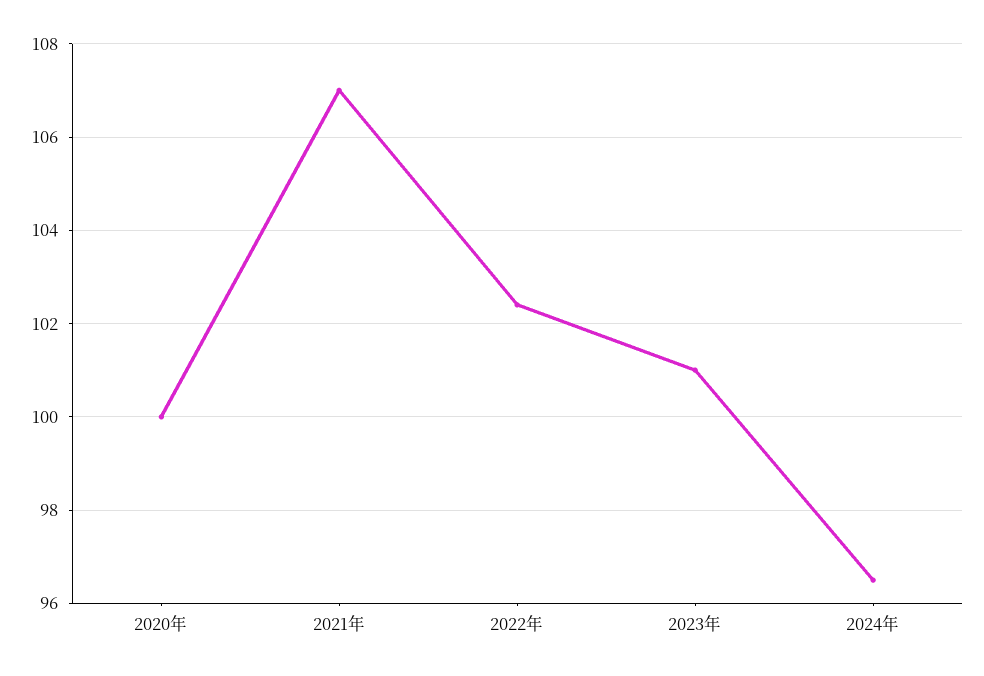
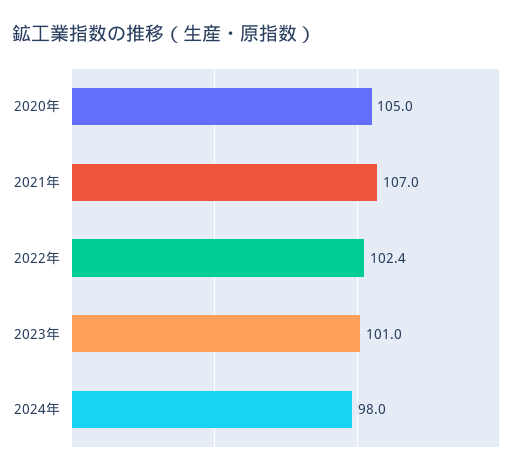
2020年: 100 -> 105
2024年: 96.5 -> 98

